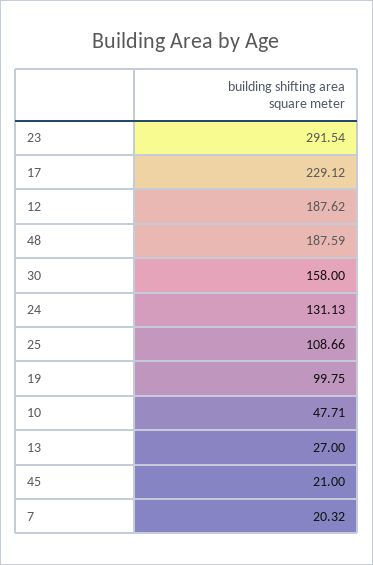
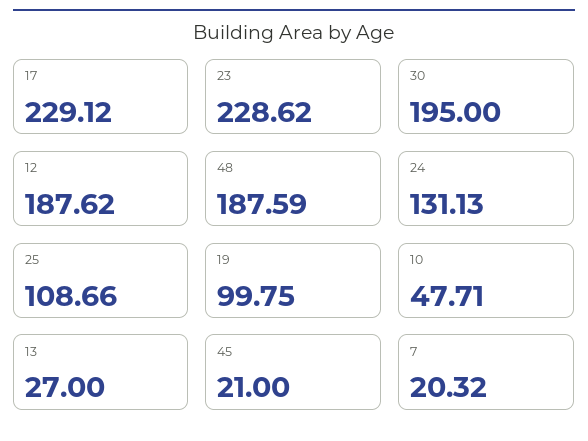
23: 291.54 -> 228.62
30: 158 -> 195

